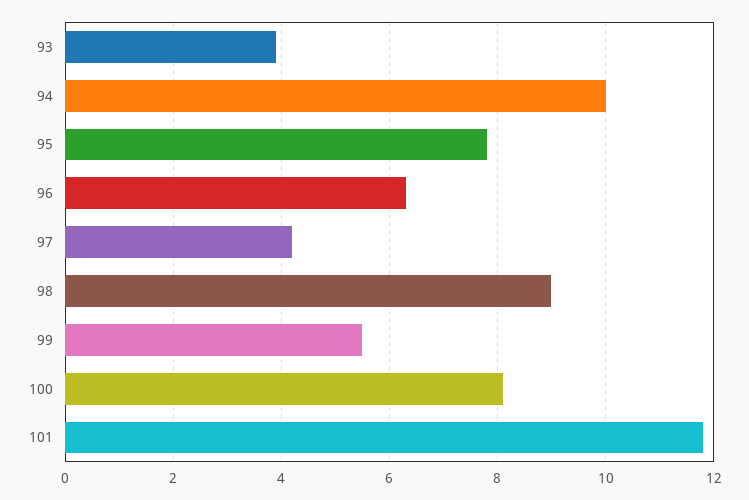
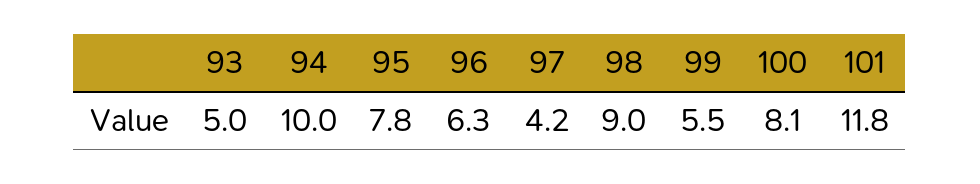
93: 4 -> 5

